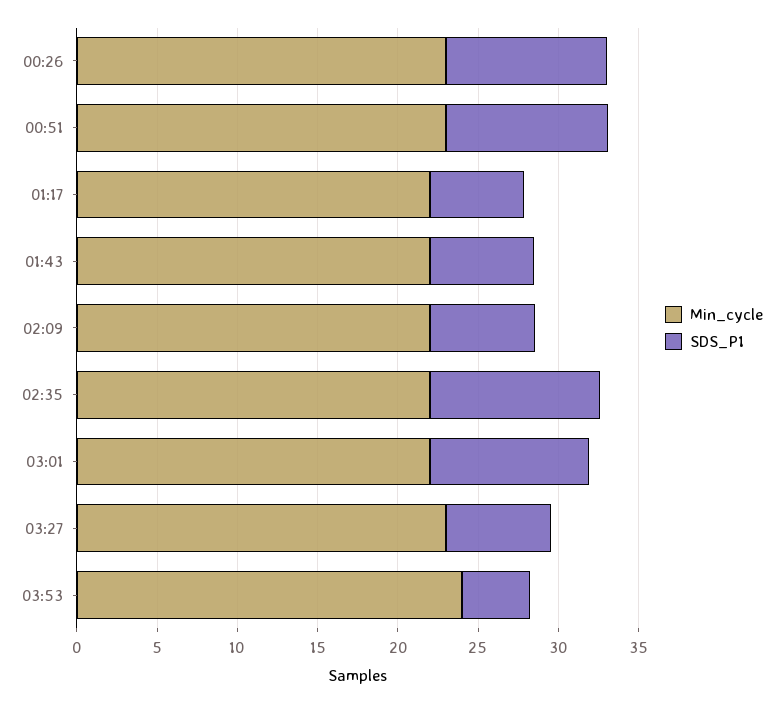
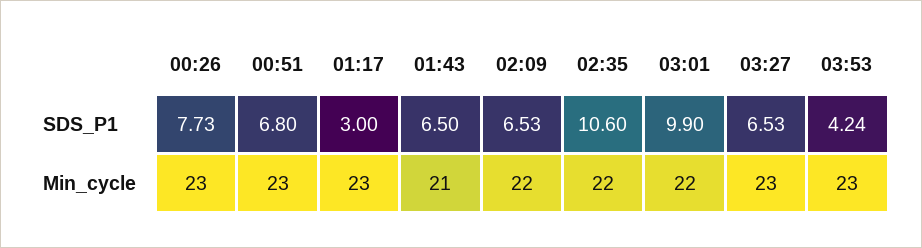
SDS_P1, 00:26: 10 -> 7.73
SDS_P1, 00:51: 10 -> 6.8
Min_cycle, 01:17: 22 -> 23
SDS_P1, 01:17: 6 -> 3
Min_cycle, 01:43: 22 -> 21
Min_cycle, 03:53: 24 -> 23

